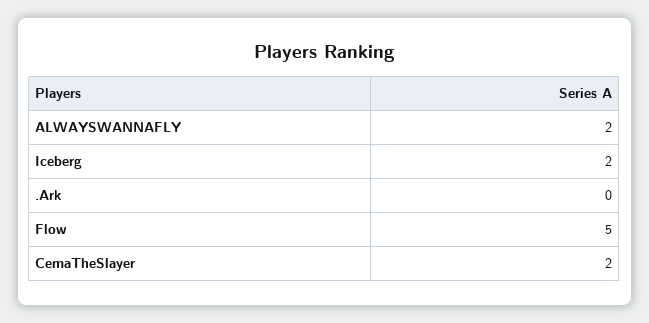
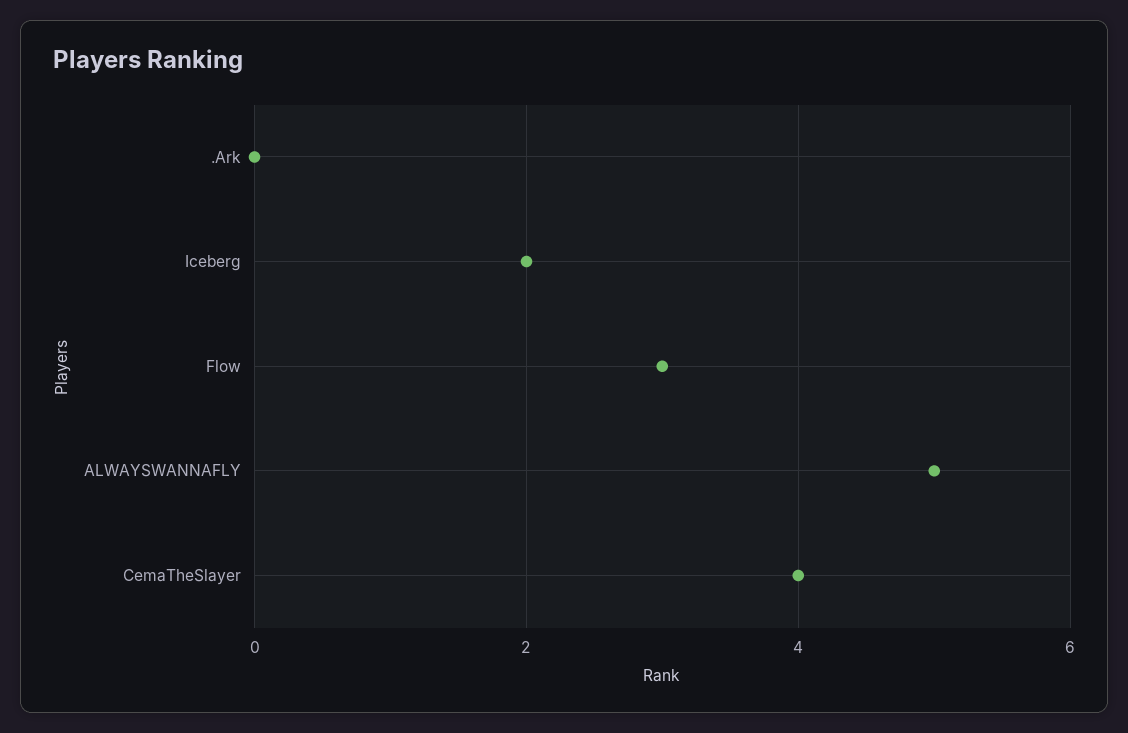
ALWAYSWANNAFLY: 2 -> 5
Flow: 5 -> 3
CemaTheSlayer: 2 -> 4

